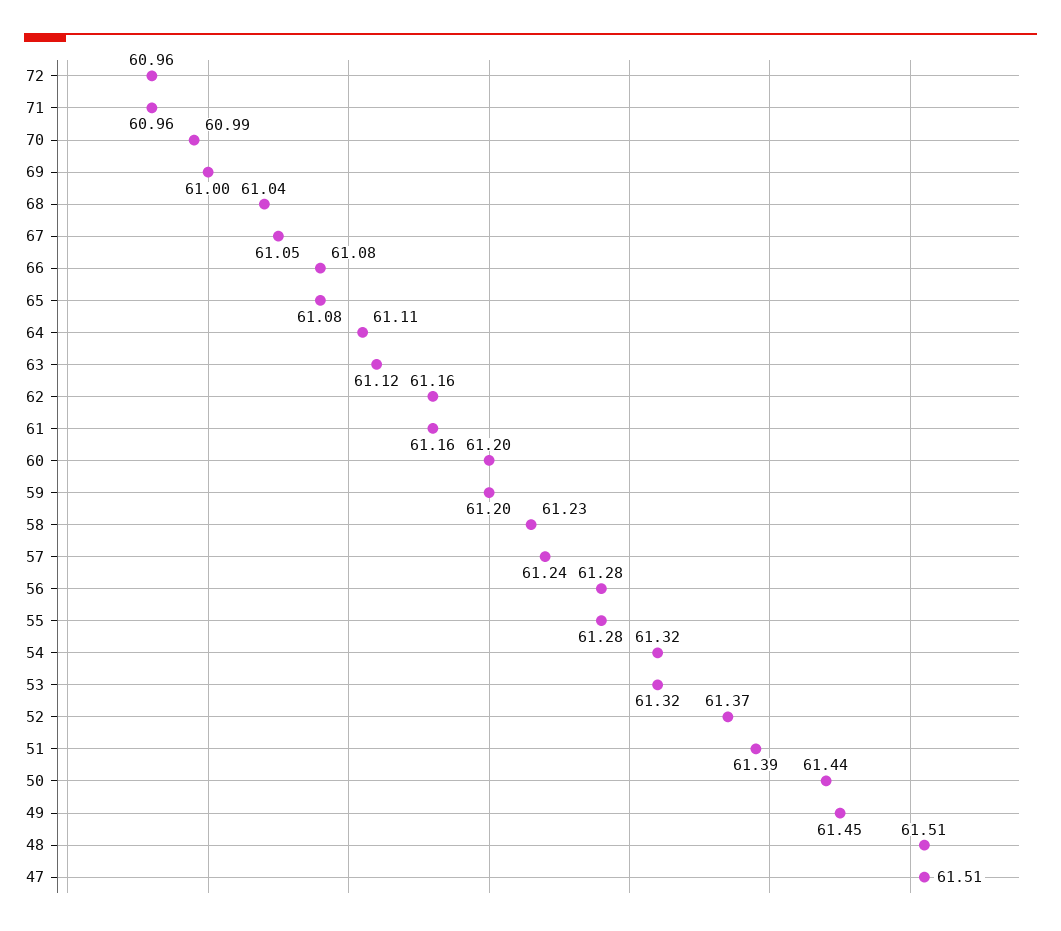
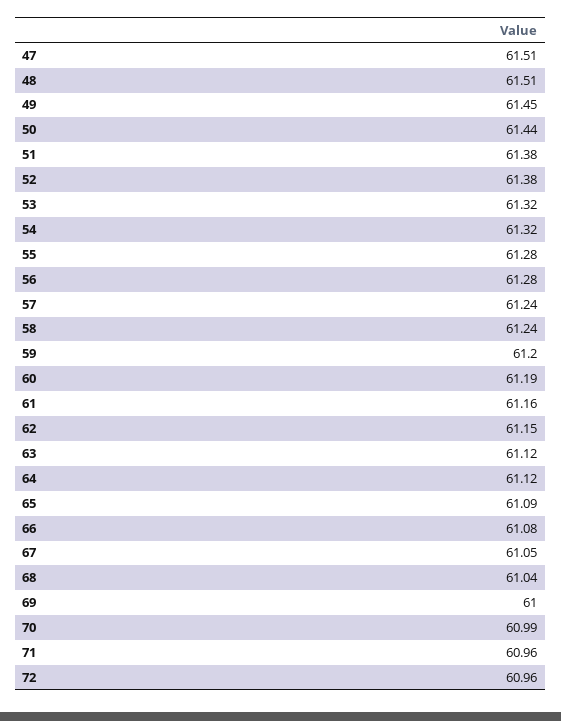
65: 61.08 -> 61.09
64: 61.11 -> 61.12
62: 61.16 -> 61.15
60: 61.2 -> 61.19
58: 61.23 -> 61.24
52: 61.37 -> 61.38
51: 61.39 -> 61.38

